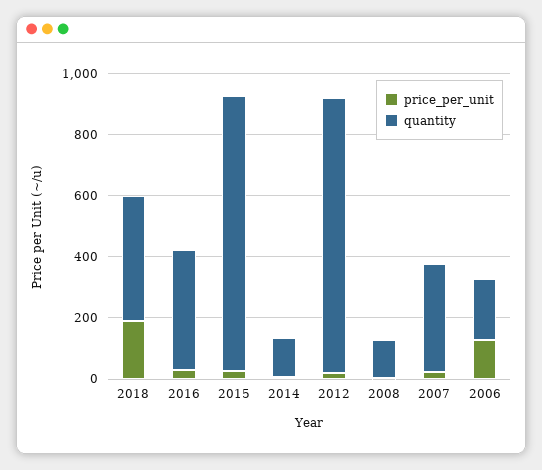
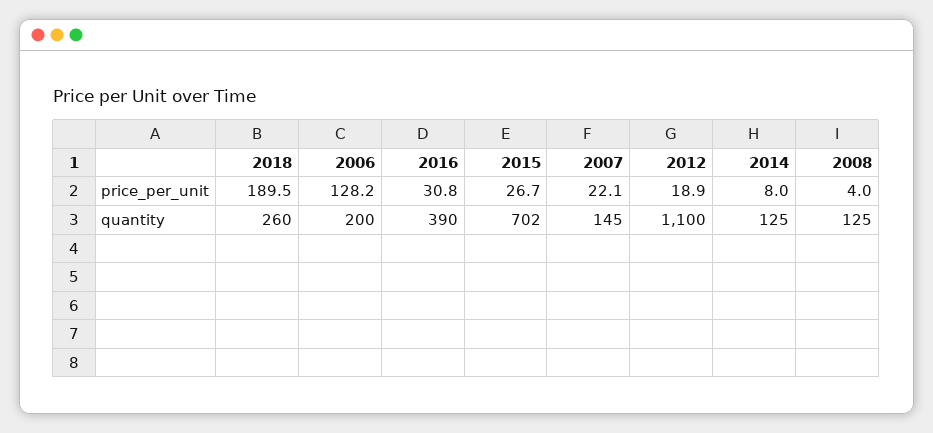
quantity, 2018: 400 -> 260
quantity, 2015: 900 -> 702
quantity, 2012: 900 -> 1100
quantity, 2007: 350 -> 145

